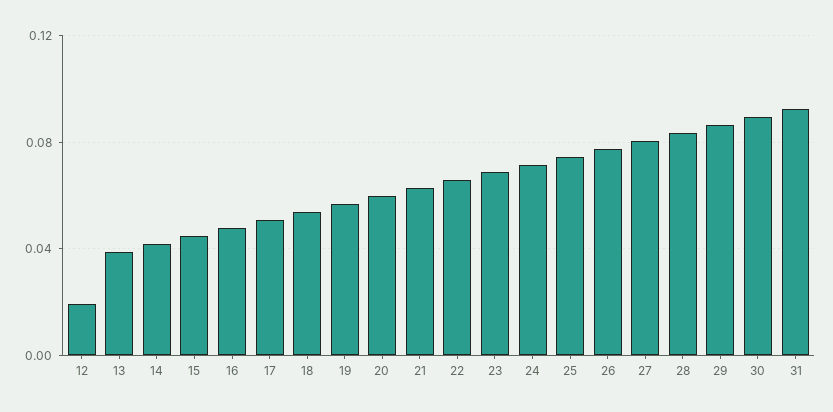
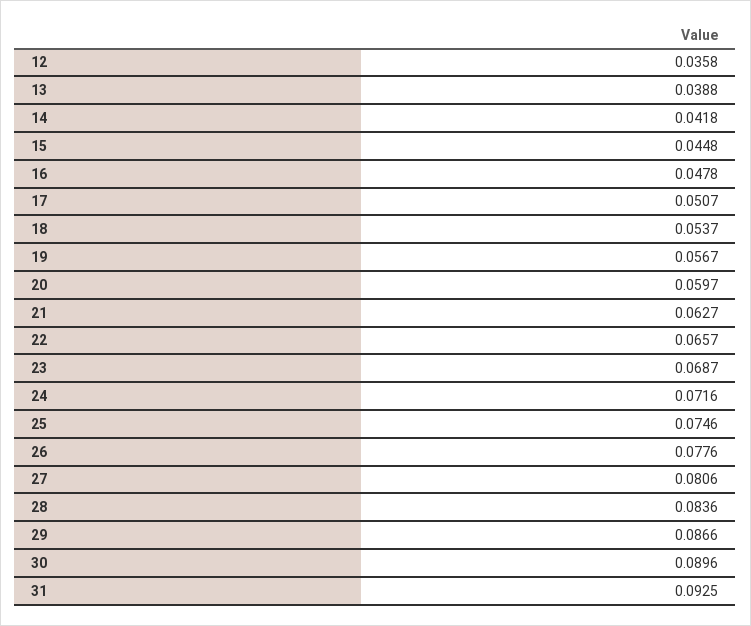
12: 0.02 -> 0.0358

